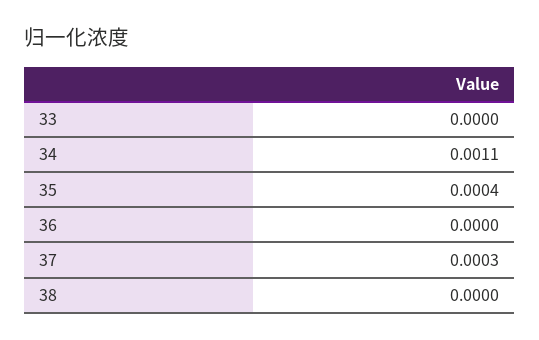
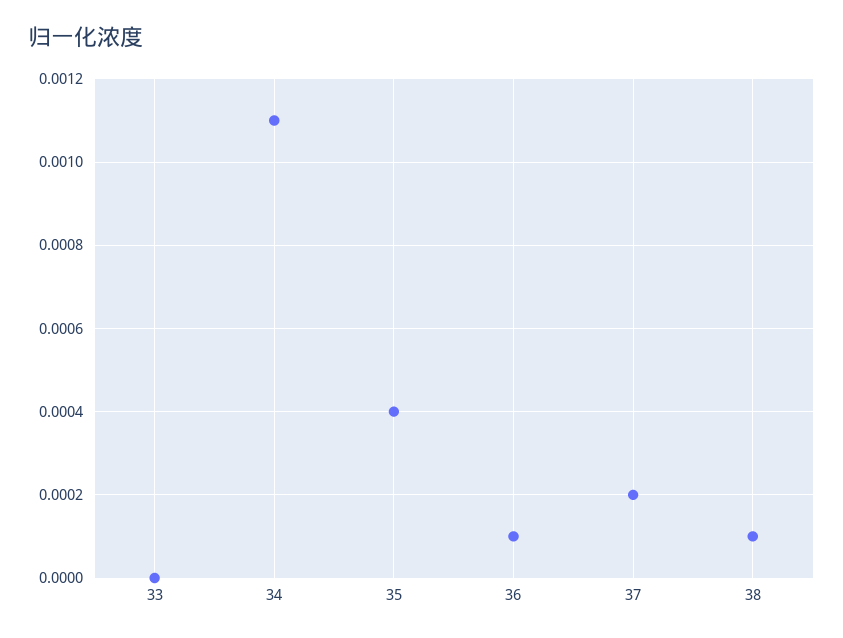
36: 0 -> 0.0001
37: 0.0003 -> 0.0002
38: 0 -> 0.0001

